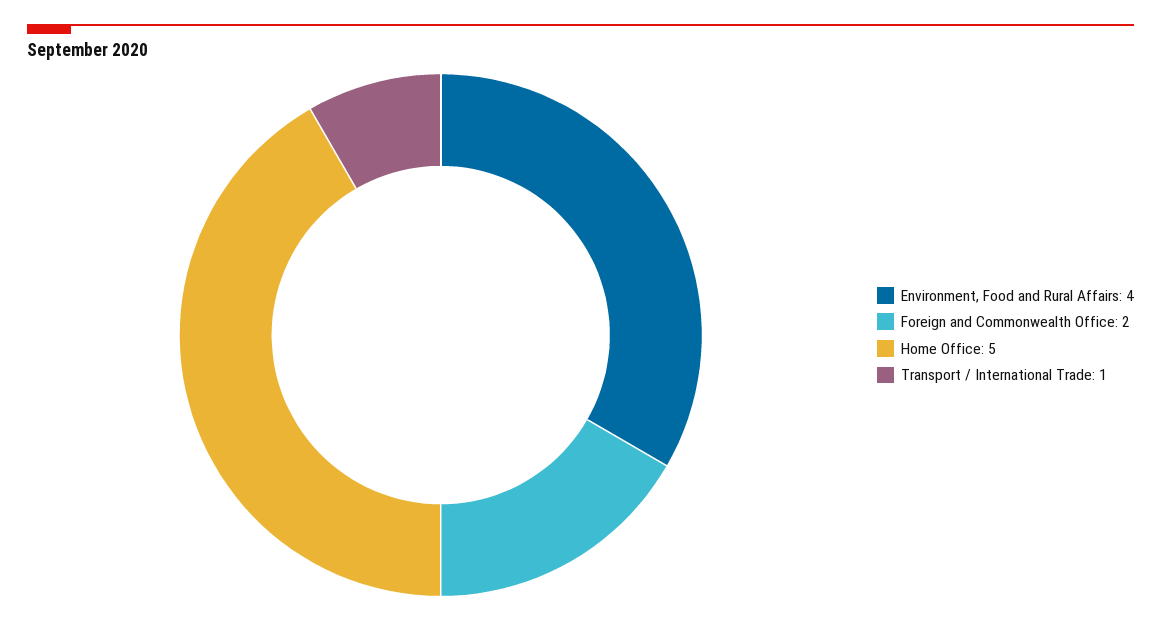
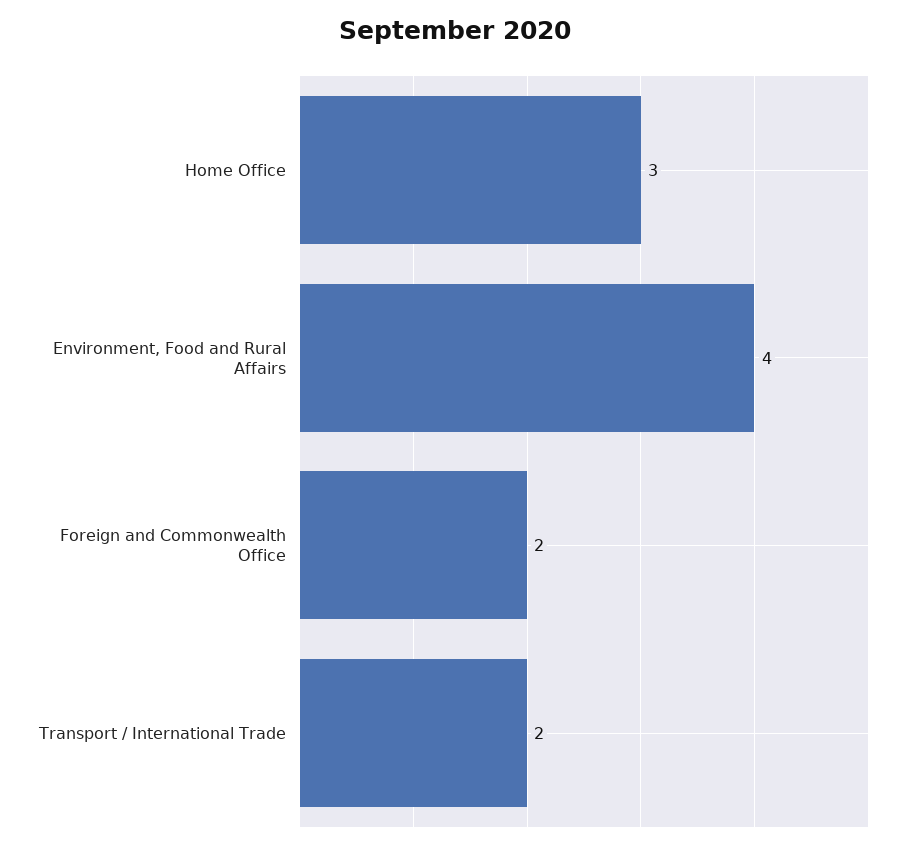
Home Office: 5 -> 3
Transport / International Trade: 1 -> 2

